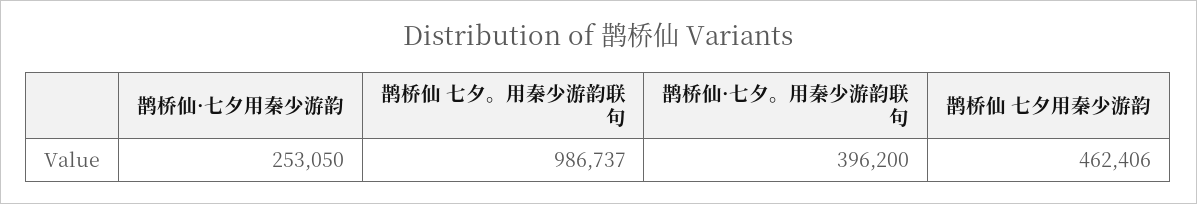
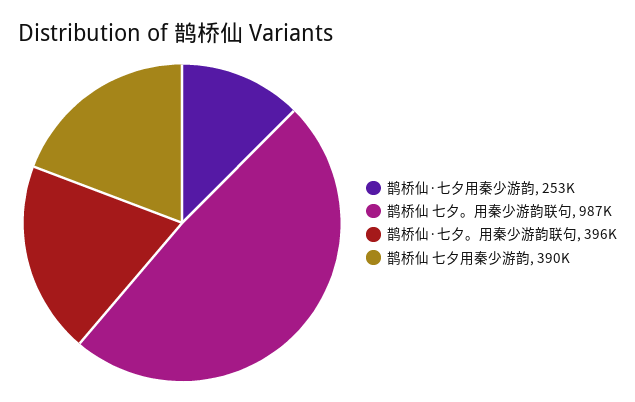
鹊桥仙 七夕用秦少游韵: 462406 -> 390000

